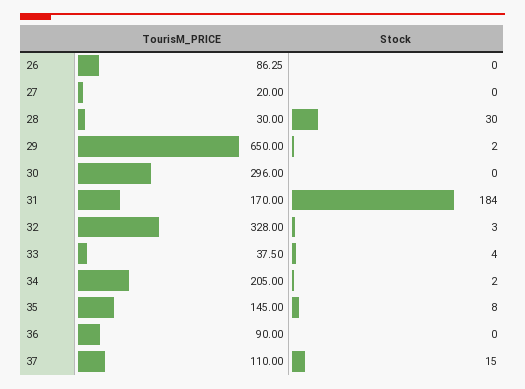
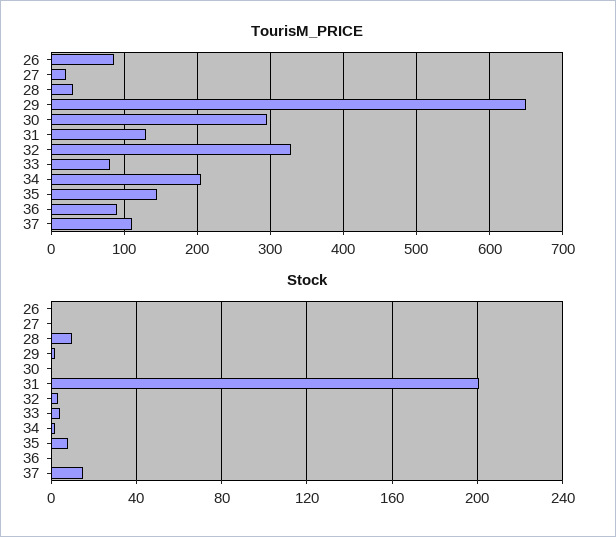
Stock, 28: 30 -> 10
TourisM_PRICE, 31: 170 -> 130
Stock, 31: 184 -> 200
TourisM_PRICE, 33: 37.5 -> 80

